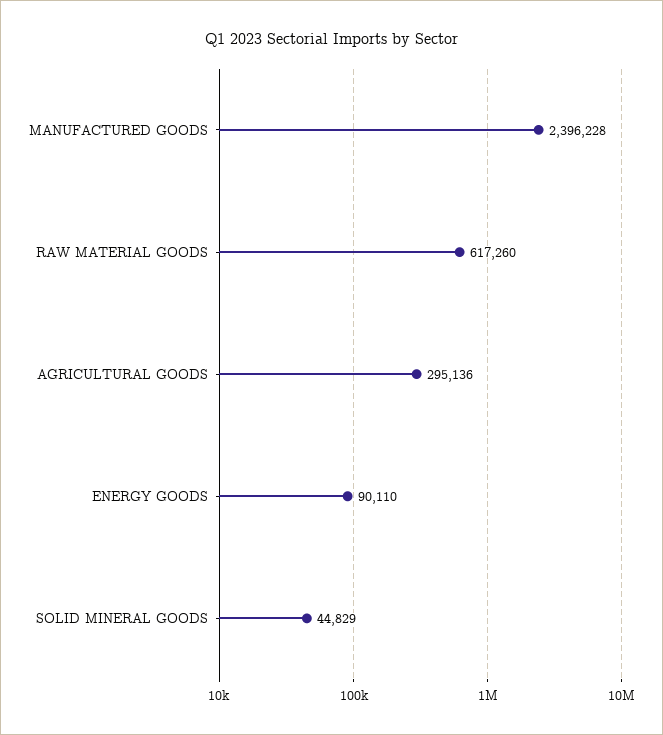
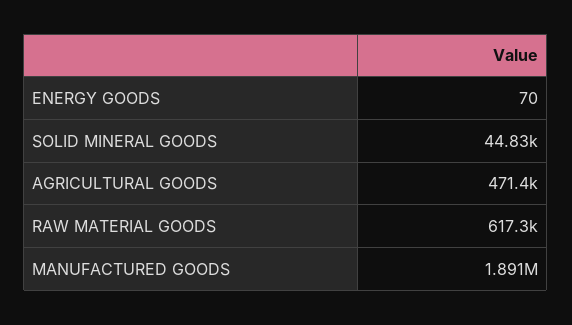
MANUFACTURED GOODS: 2396228 -> 1891000
AGRICULTURAL GOODS: 295136 -> 471400
ENERGY GOODS: 90110 -> 70

